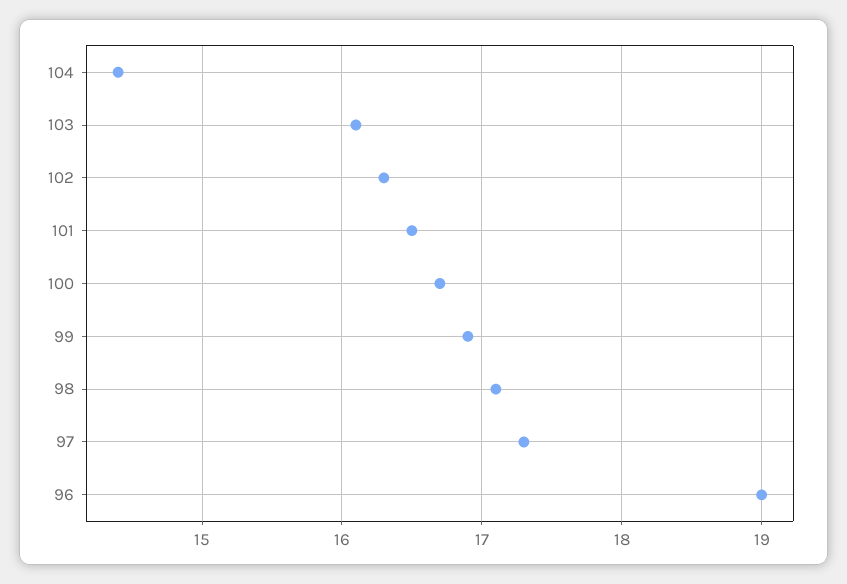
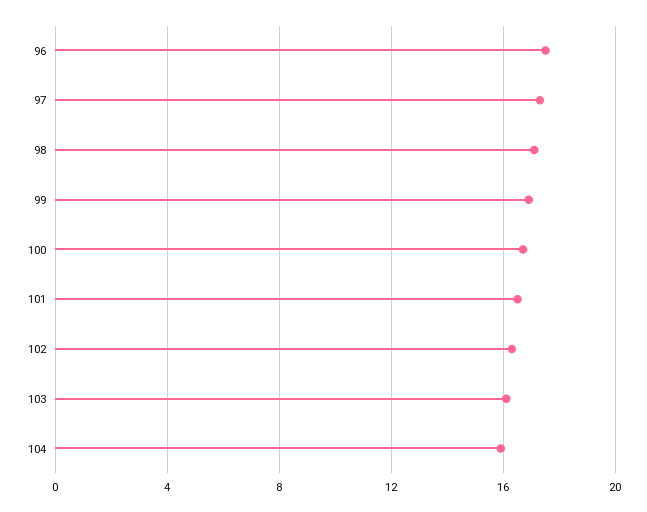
104: 14.4 -> 16
96: 19 -> 17.5

